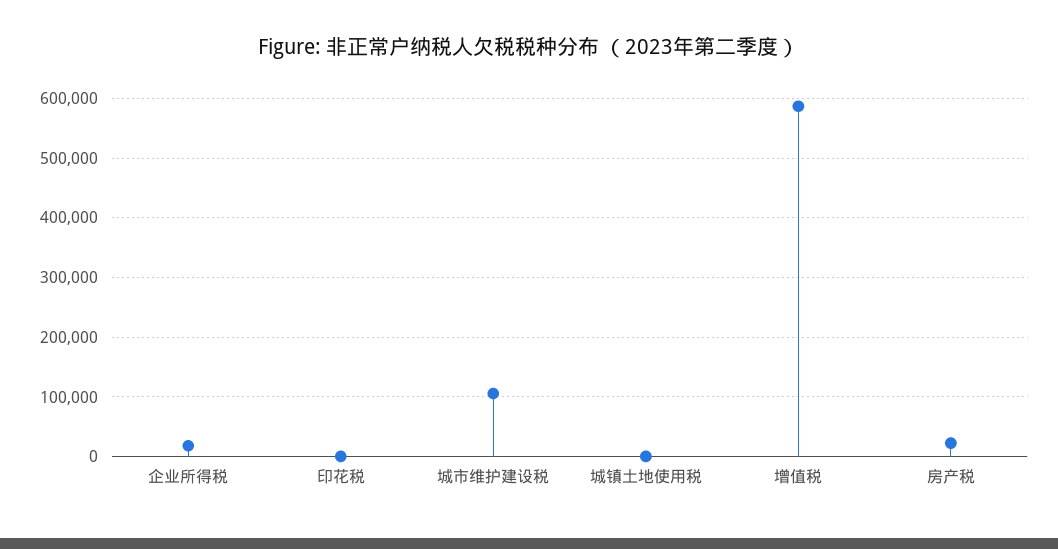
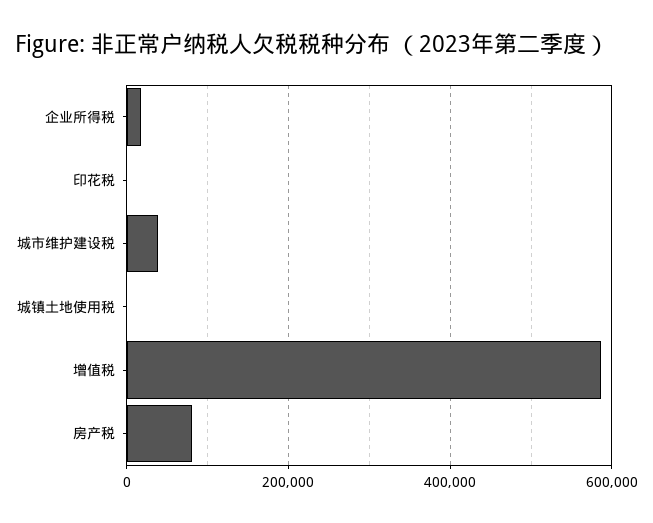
城市维护建设税: 100000 -> 40000
房产税: 20000 -> 80000

